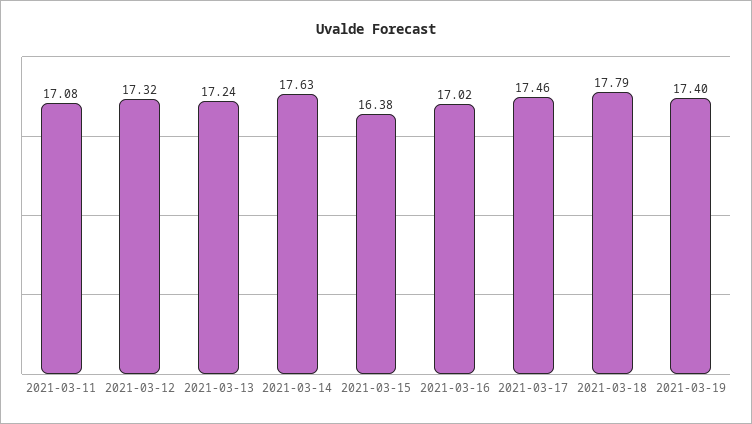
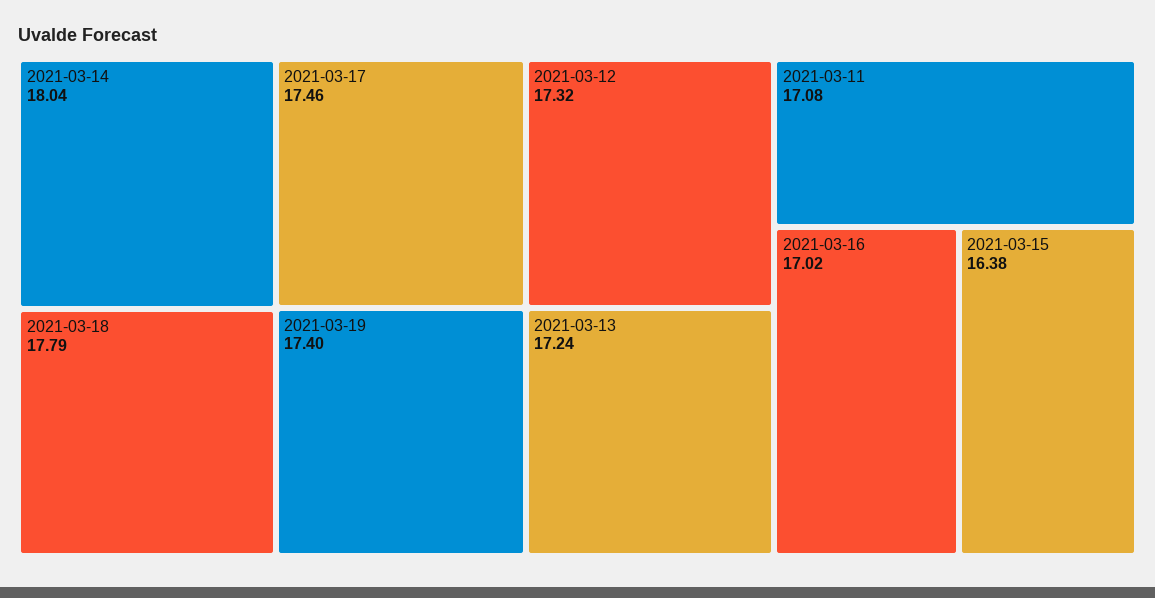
2021-03-14: 17.63 -> 18.04

